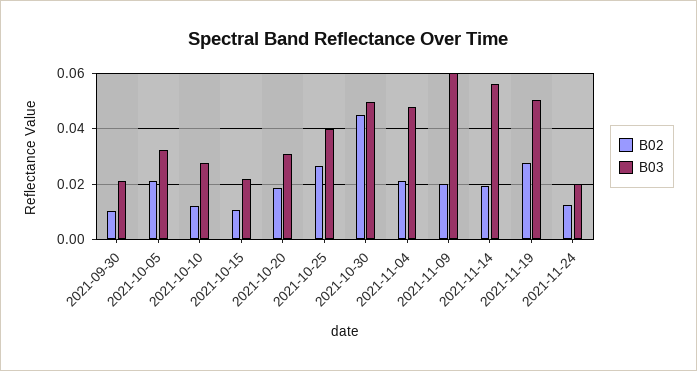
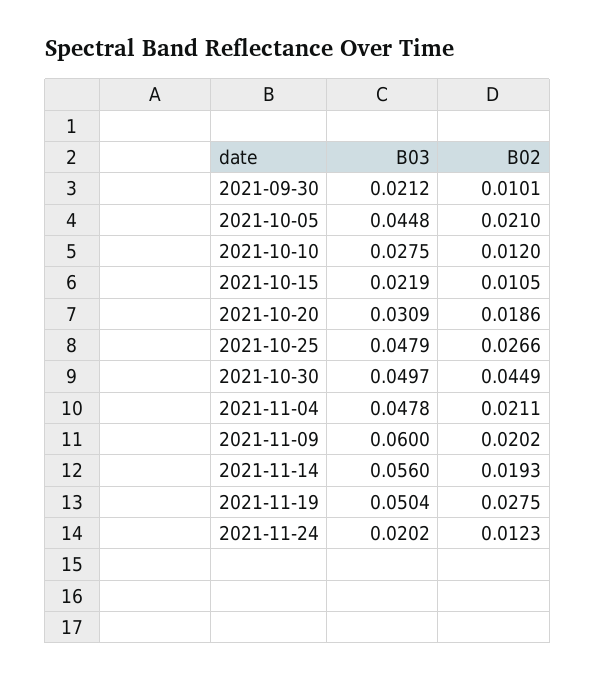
B03, 2021-10-05: 0.0325 -> 0.0448
B03, 2021-10-25: 0.04 -> 0.0479

